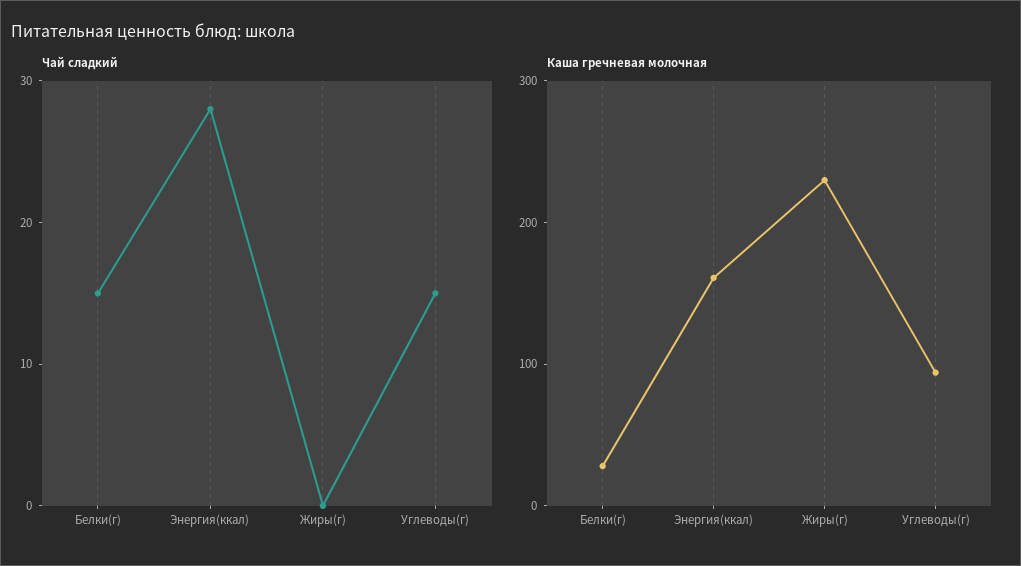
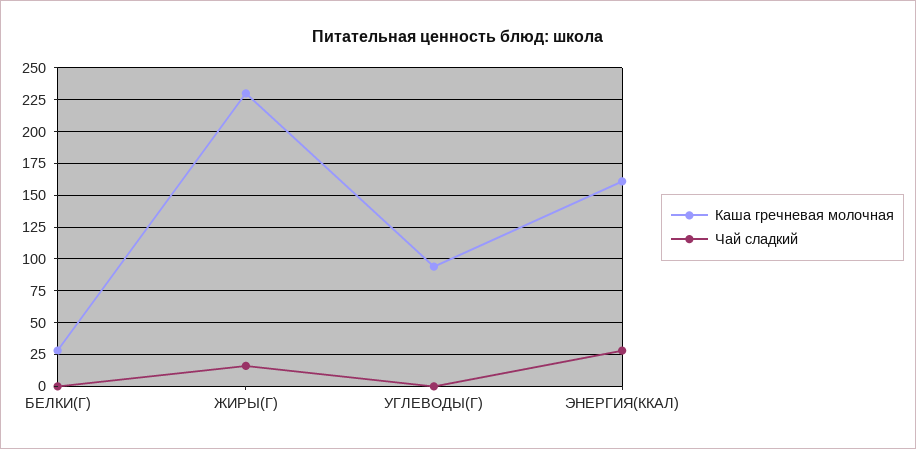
Чай сладкий, Белки(г): 15 -> 0
Чай сладкий, Жиры(г): 0 -> 15
Чай сладкий, Углеводы(г): 15 -> 0

